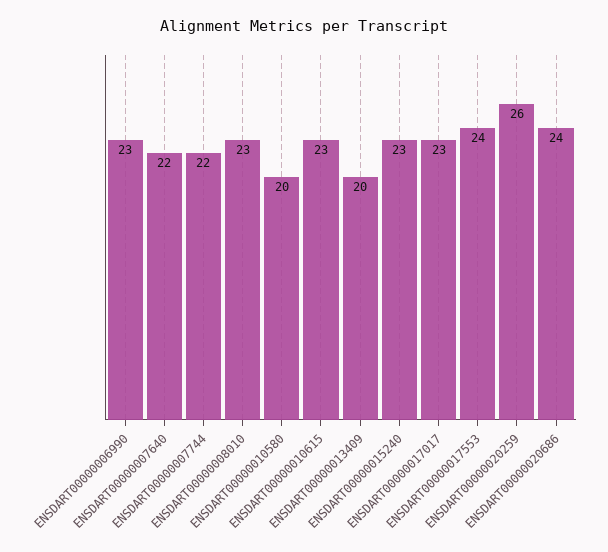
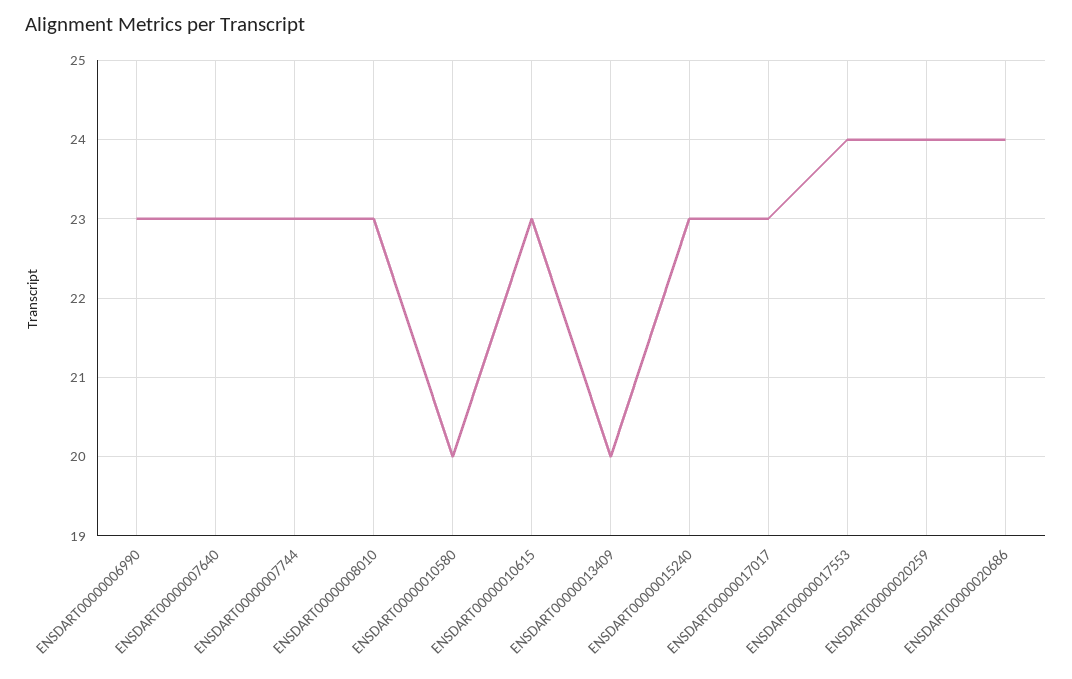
ENSDART00000007640: 22 -> 23
ENSDART00000007744: 22 -> 23
ENSDART00000020259: 26 -> 24

